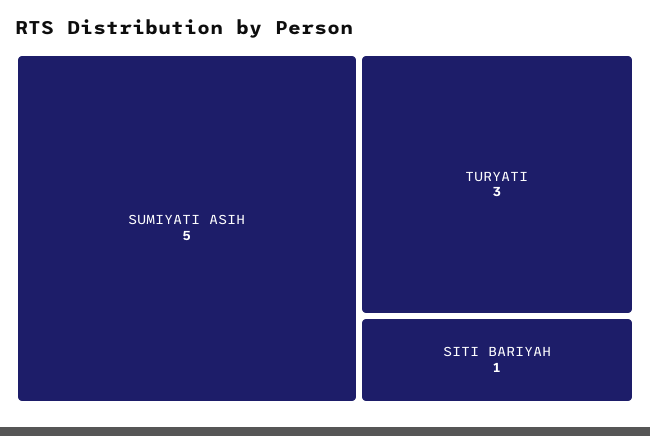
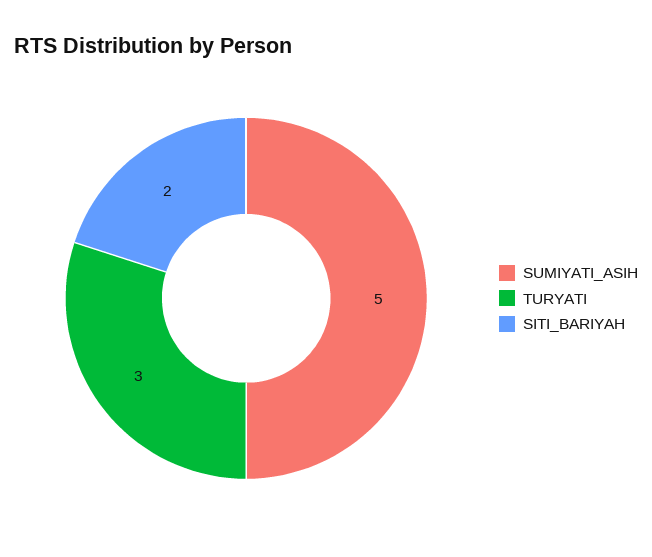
SITI BARIYAH: 1 -> 2

